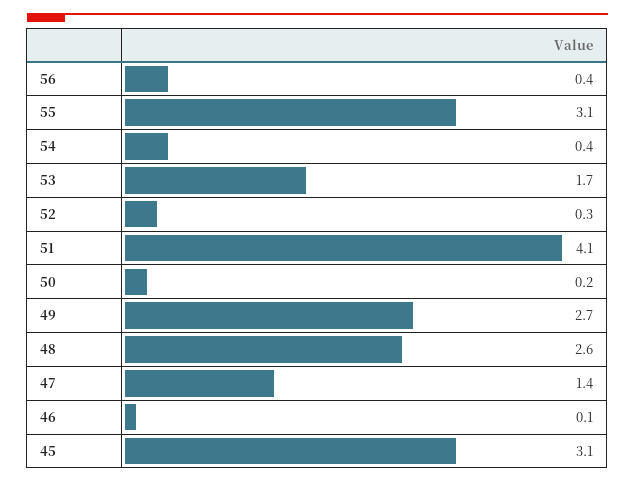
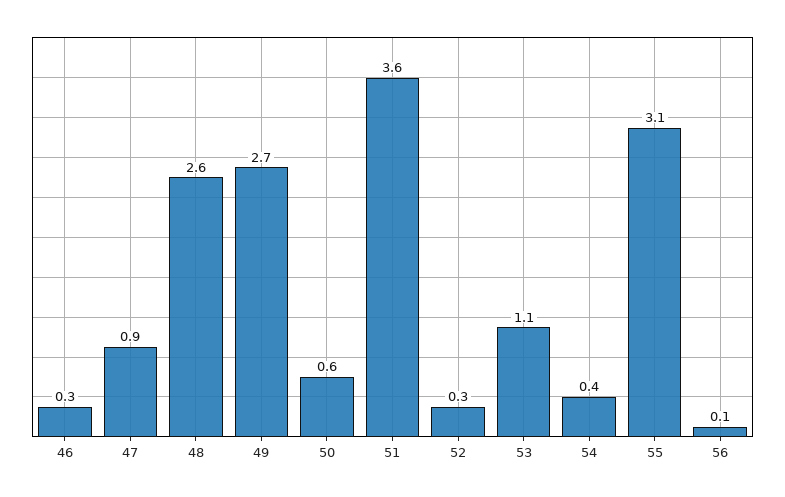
56: 0.4 -> 0.1
53: 1.7 -> 1.1
51: 4.1 -> 3.6
50: 0.2 -> 0.6
47: 1.4 -> 0.9
46: 0.1 -> 0.3
45: 3.1 -> none

